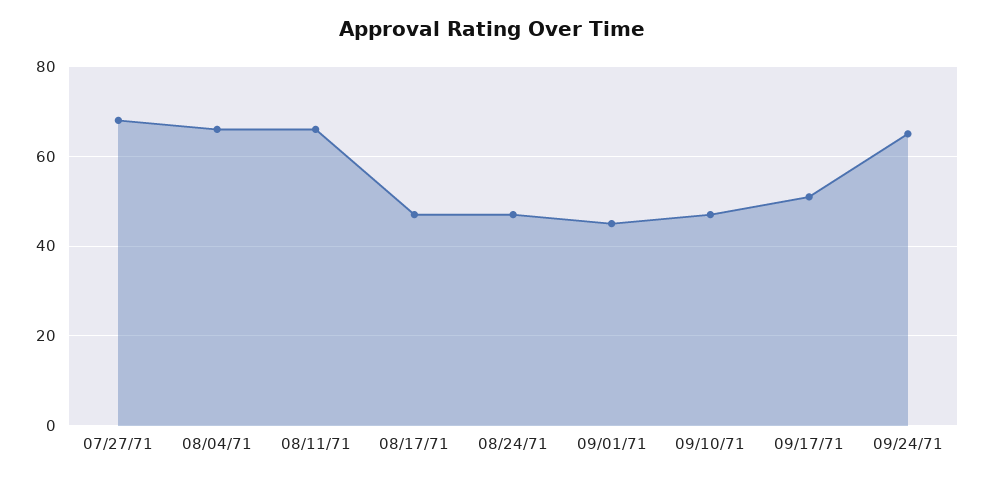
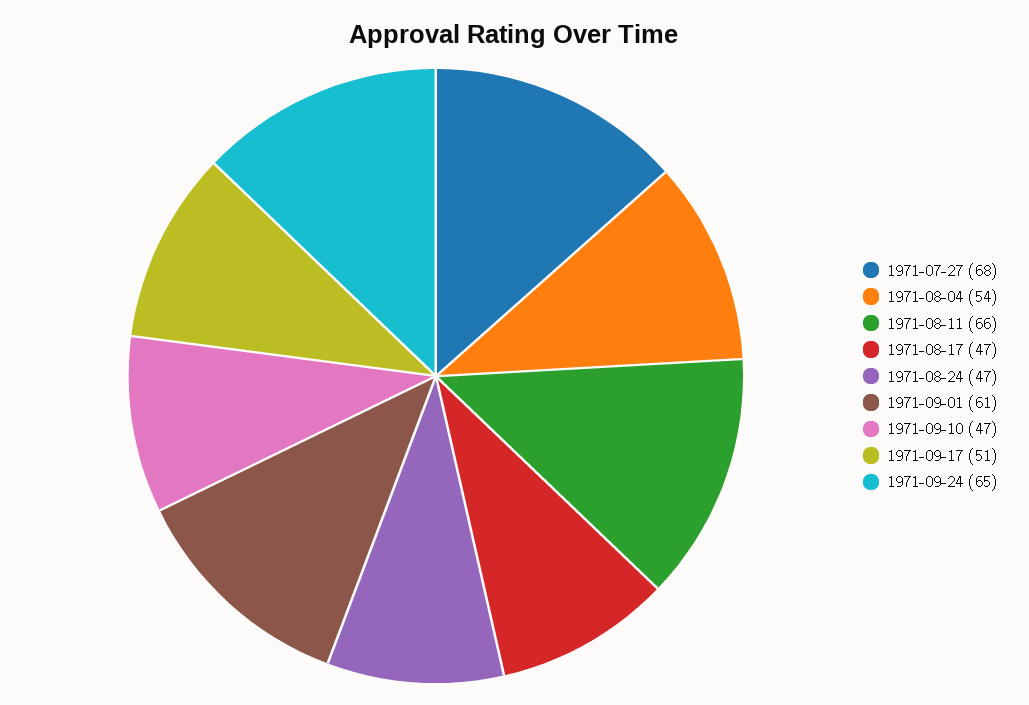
08/04/71: 65 -> 54
09/01/71: 45 -> 61

